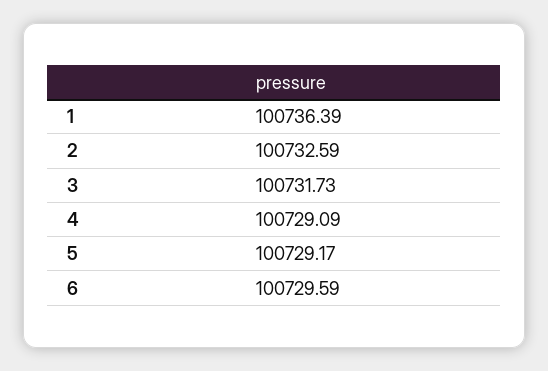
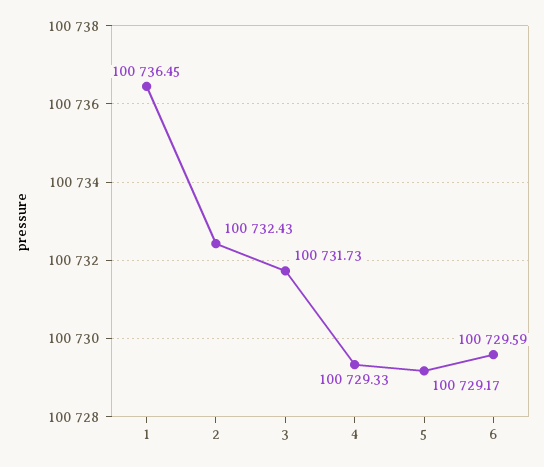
1: 100736.39 -> 100736.45
2: 100732.59 -> 100732.43
4: 100729.09 -> 100729.33

